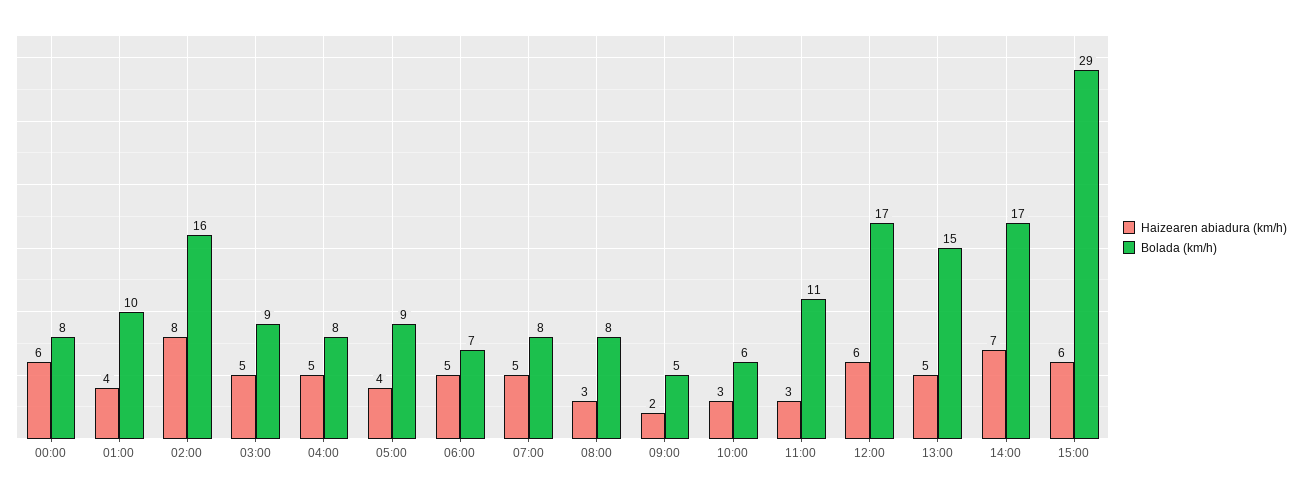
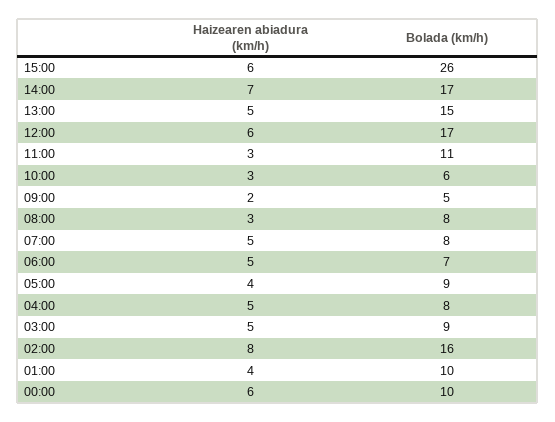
Bolada (km/h), 00:00: 8 -> 10
Bolada (km/h), 15:00: 29 -> 26

